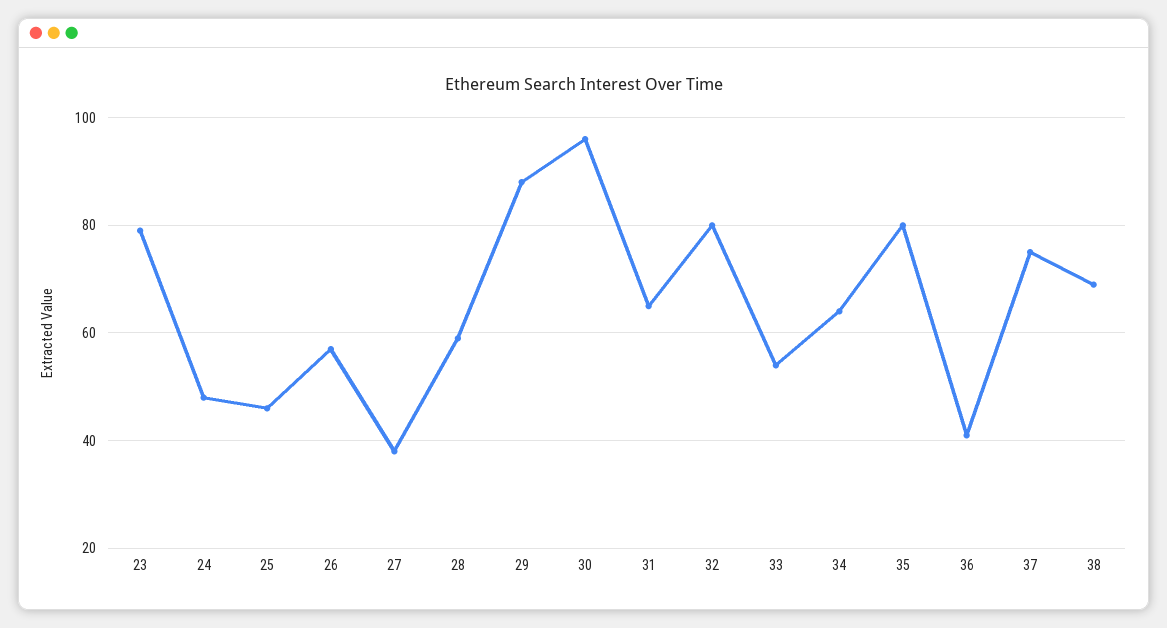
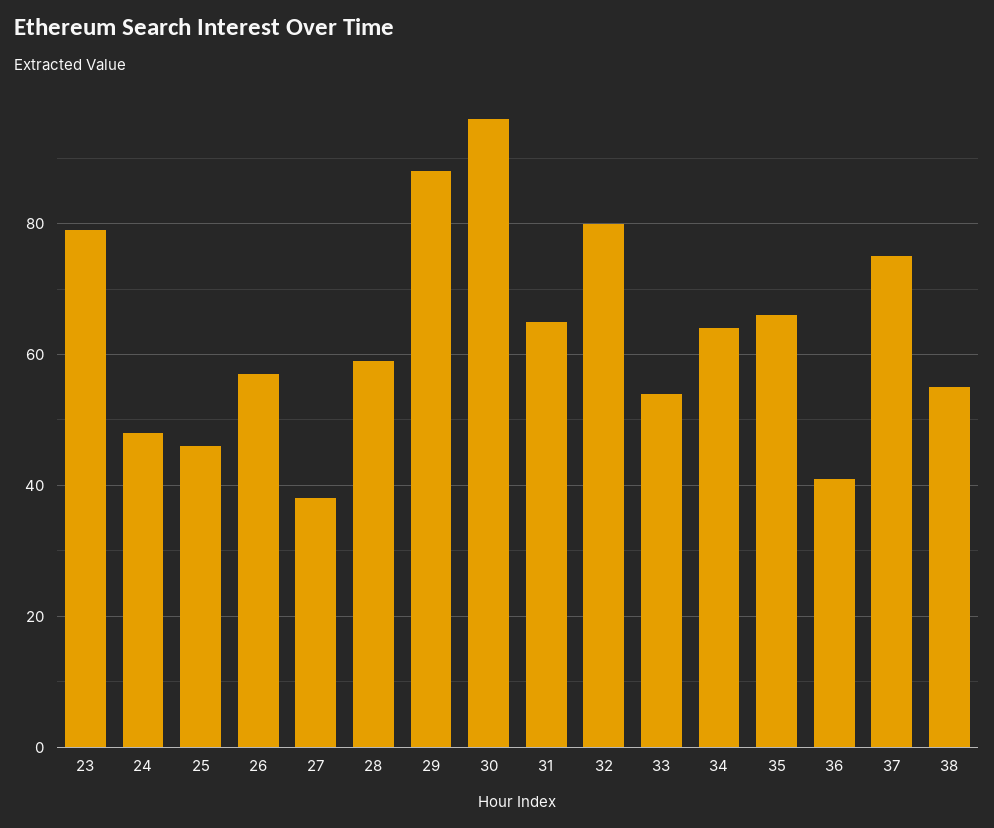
35: 80 -> 65
38: 70 -> 55

